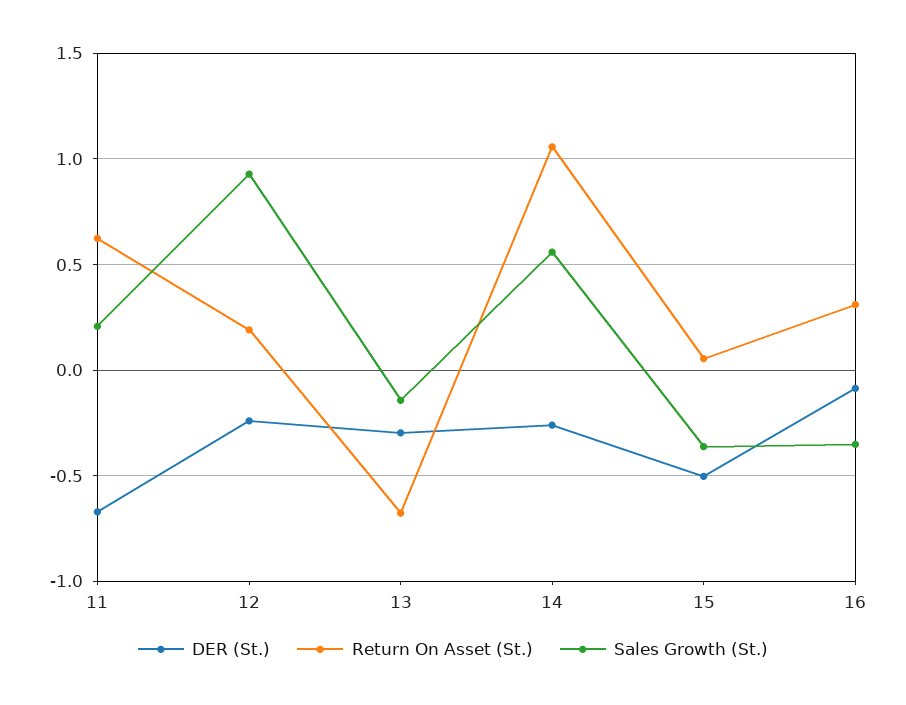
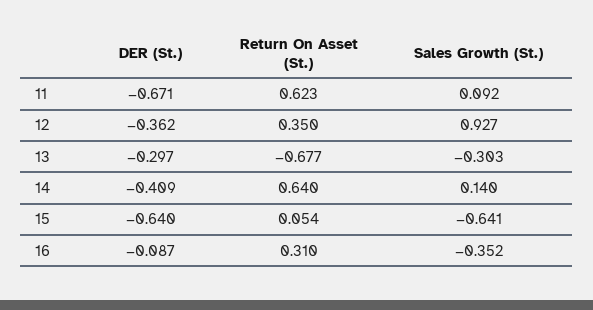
Sales Growth (St.), 11: 0.2 -> 0.092
DER (St.), 12: -0.25 -> -0.362
Return On Asset (St.), 12: 0.2 -> 0.35
Sales Growth (St.), 13: -0.15 -> -0.303
DER (St.), 14: -0.25 -> -0.409
Return On Asset (St.), 14: 1.05 -> 0.64
Sales Growth (St.), 14: 0.55 -> 0.14
DER (St.), 15: -0.5 -> -0.64
Sales Growth (St.), 15: -0.35 -> -0.641

